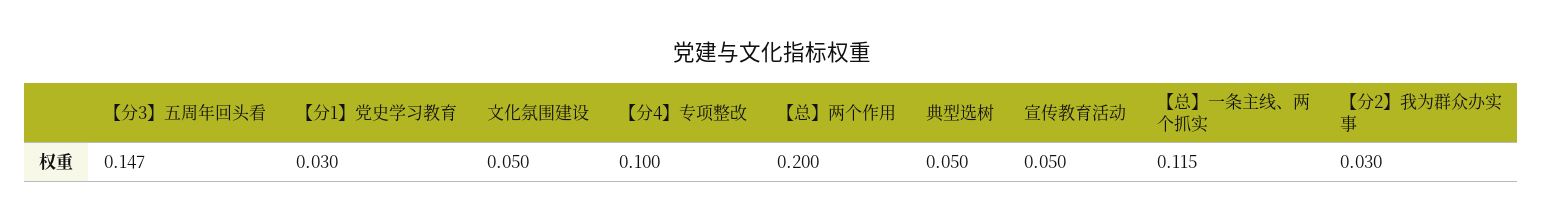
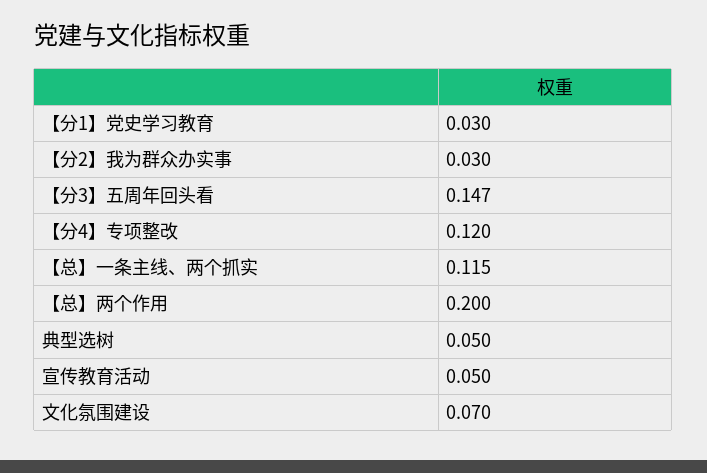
文化氛围建设: 0.05 -> 0.07
【分4】专项整改: 0.1 -> 0.12

